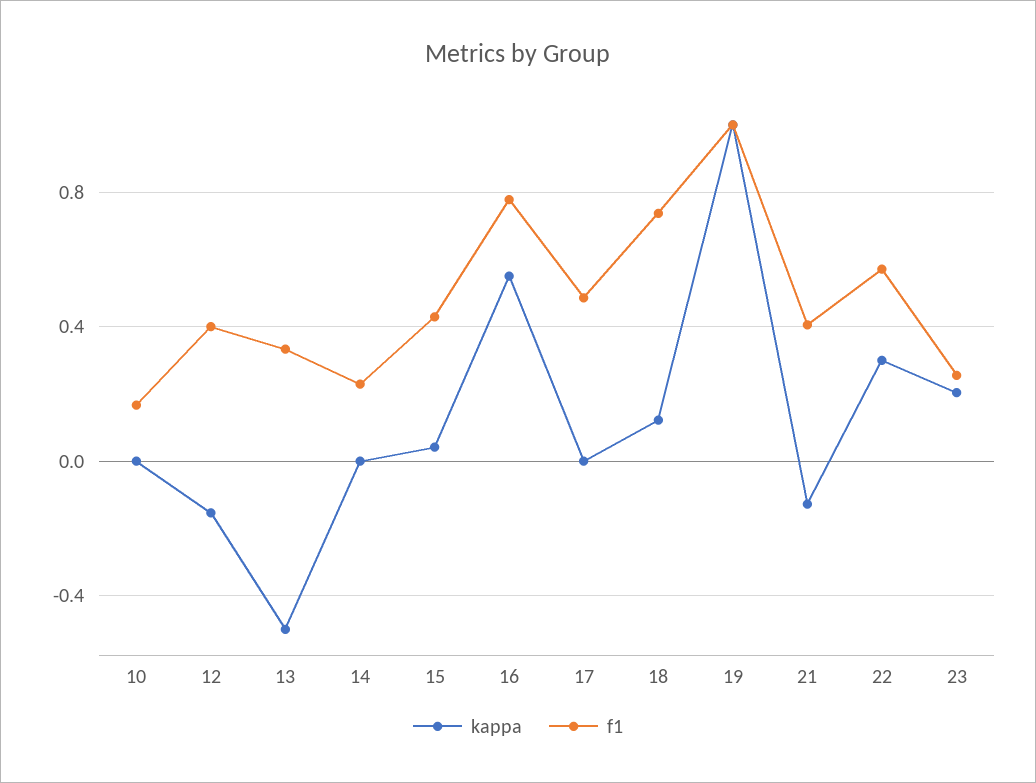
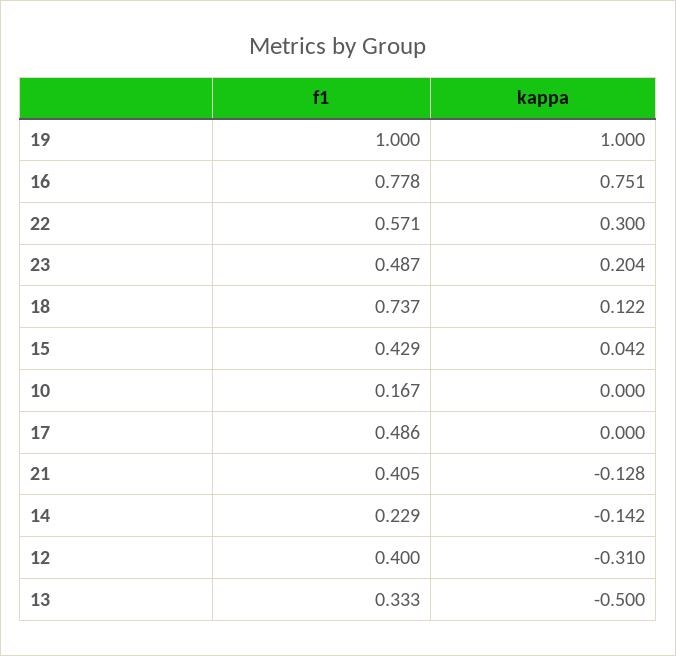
kappa, 12: -0.15 -> -0.31
kappa, 14: 0 -> -0.142
kappa, 16: 0.55 -> 0.751
f1, 23: 0.25 -> 0.487

